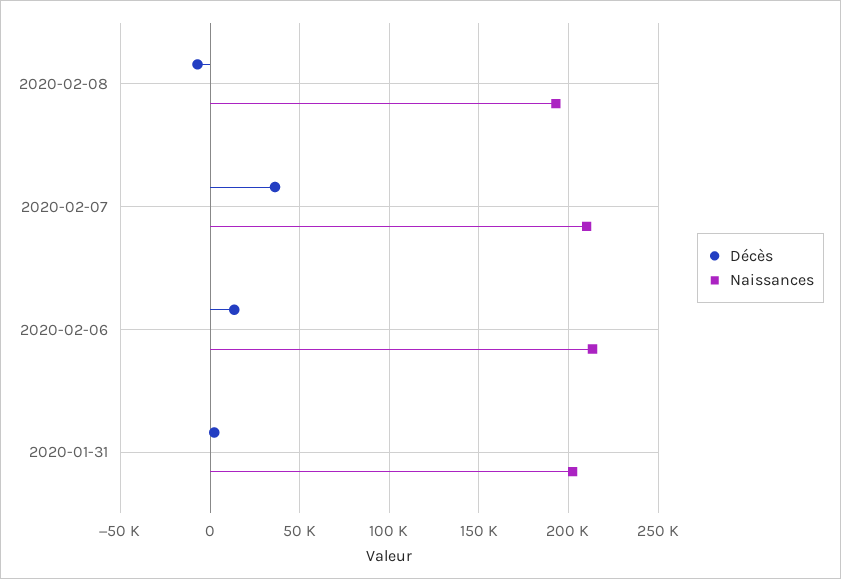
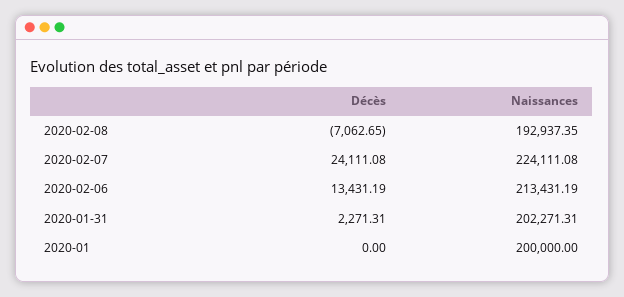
Décès, 2020-02-07: 35000 -> 24111.08
Naissances, 2020-02-07: 210000 -> 224111.08
Décès, 2020-01: none -> 0
Naissances, 2020-01: none -> 200000

